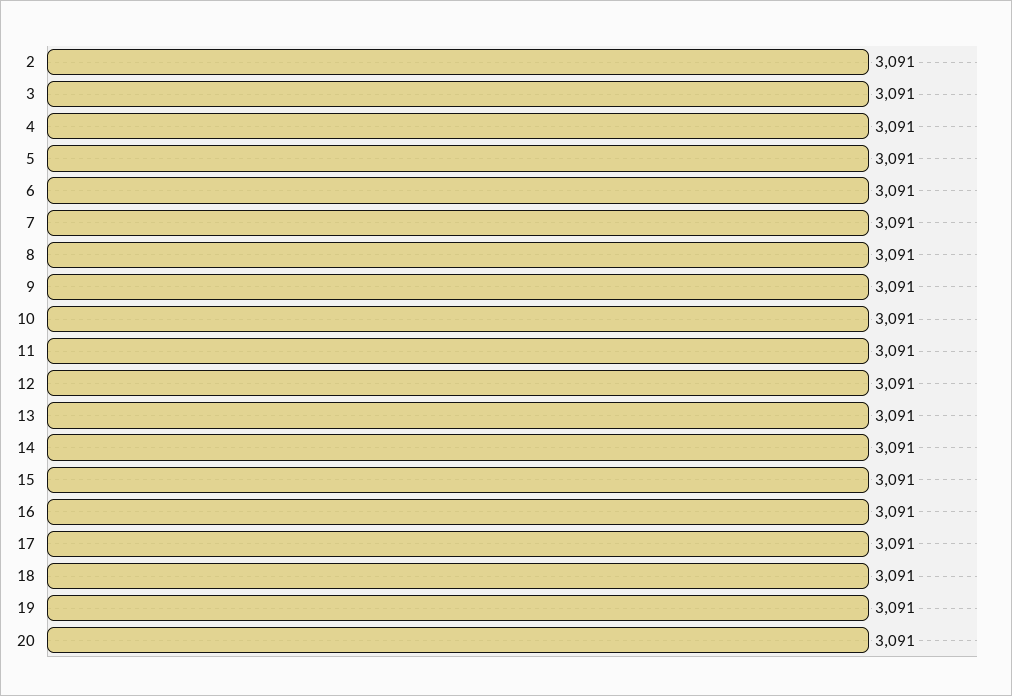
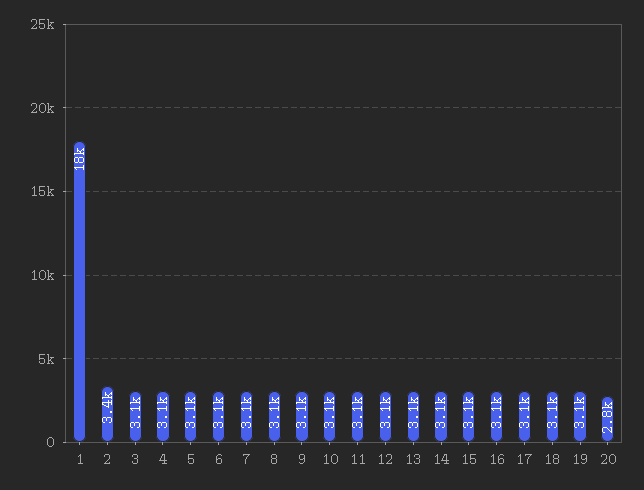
2: 3091 -> 3400
20: 3091 -> 2800
1: none -> 18000

